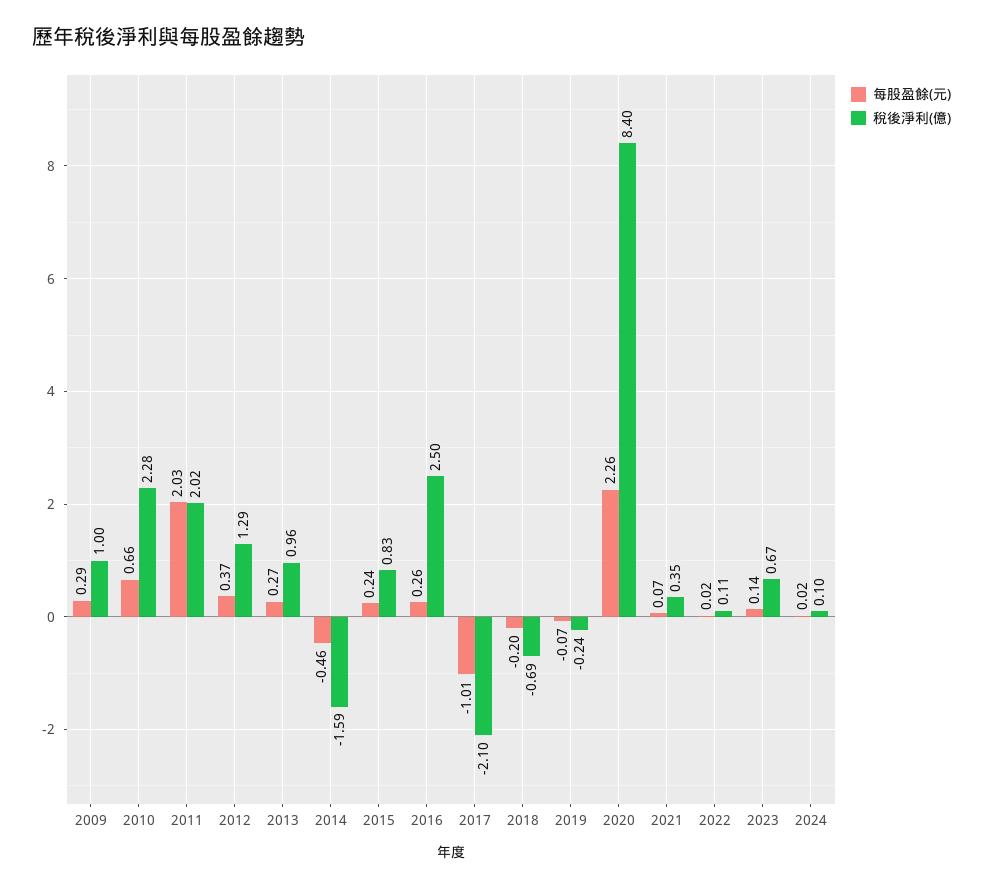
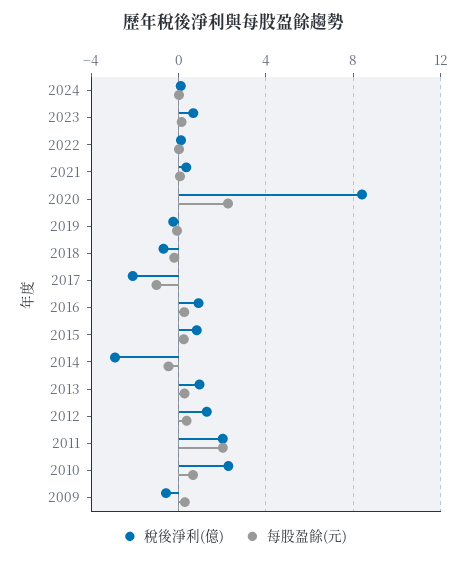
稅後淨利(億), 2009: 1 -> -0.5
稅後淨利(億), 2014: -1.59 -> -3
稅後淨利(億), 2016: 2.5 -> 1

